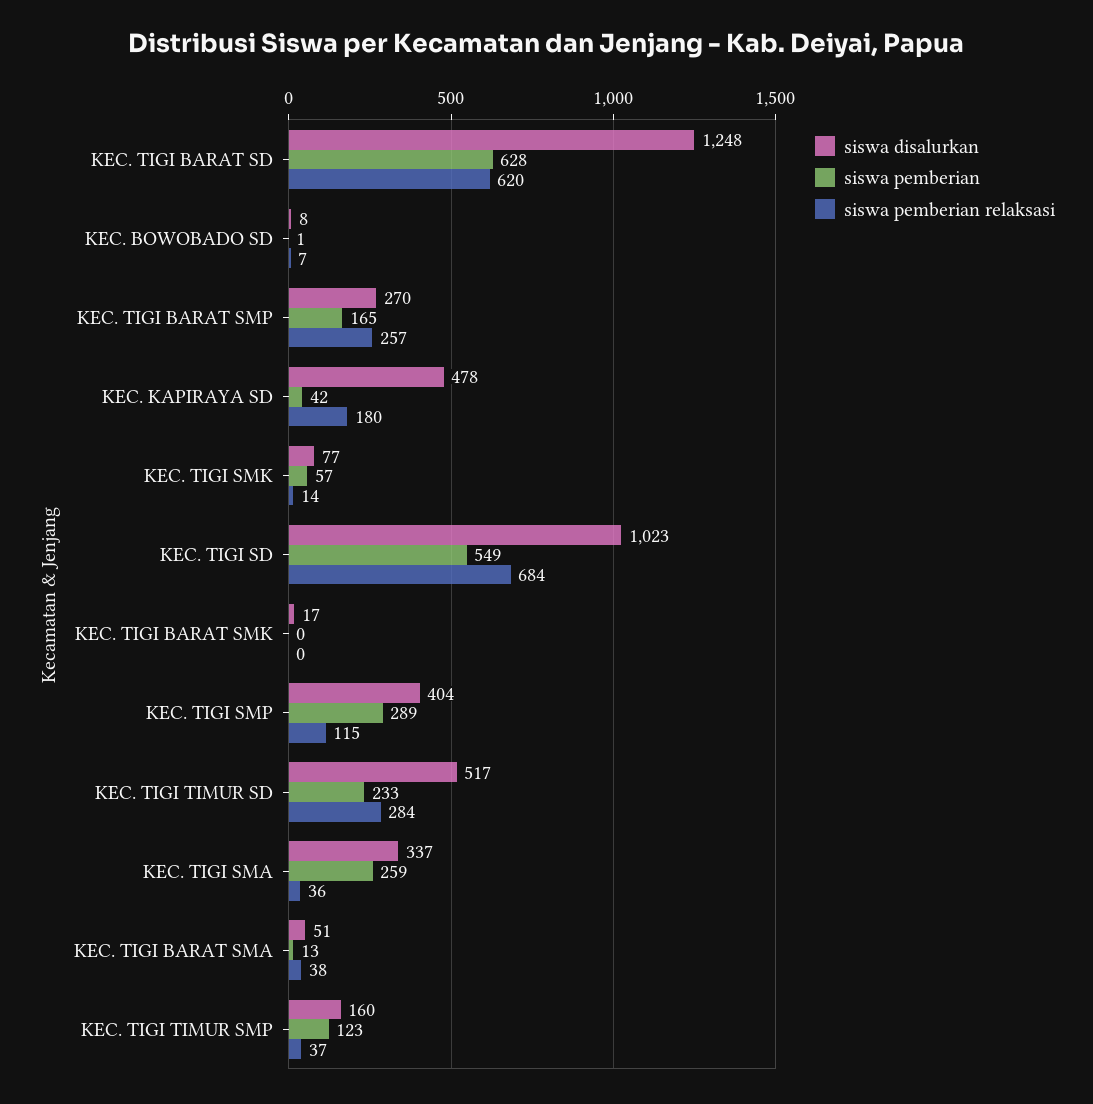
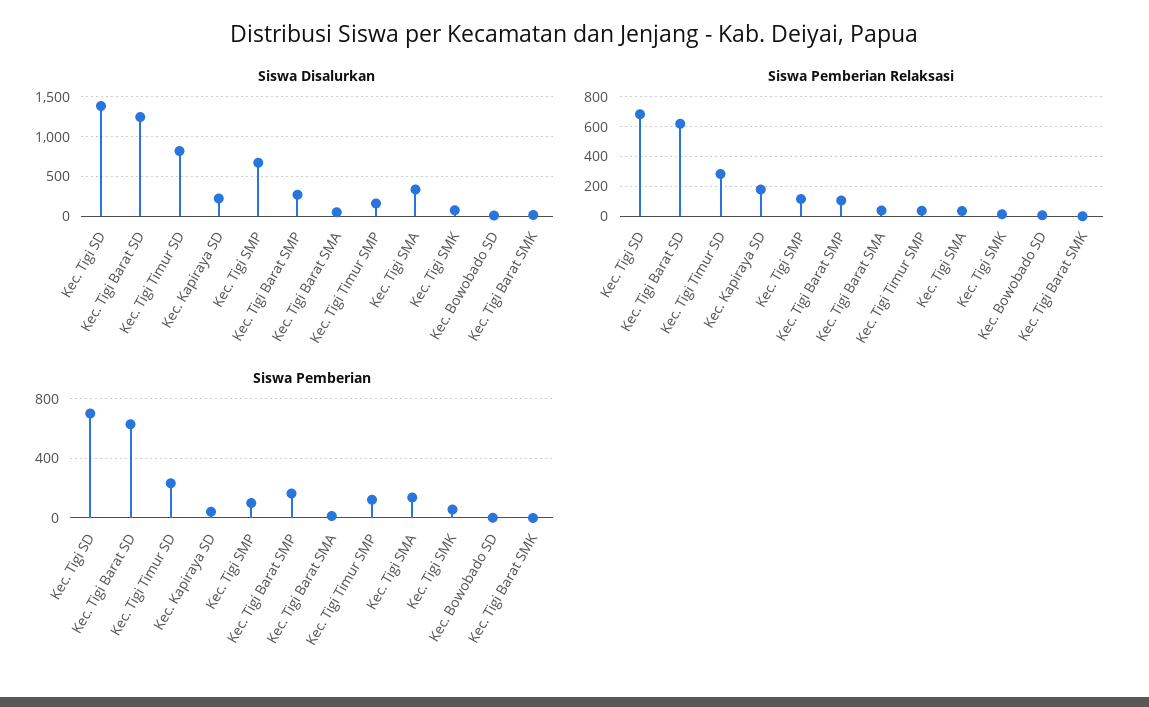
siswa pemberian relaksasi, KEC. TIGI BARAT SMP: 257 -> 100
siswa disalurkan, KEC. KAPIRAYA SD: 478 -> 200
siswa disalurkan, KEC. TIGI SD: 1023 -> 1400
siswa pemberian, KEC. TIGI SD: 549 -> 700
siswa disalurkan, KEC. TIGI SMP: 404 -> 700
siswa pemberian, KEC. TIGI SMP: 289 -> 100
siswa disalurkan, KEC. TIGI TIMUR SD: 517 -> 800
siswa pemberian, KEC. TIGI SMA: 259 -> 150

